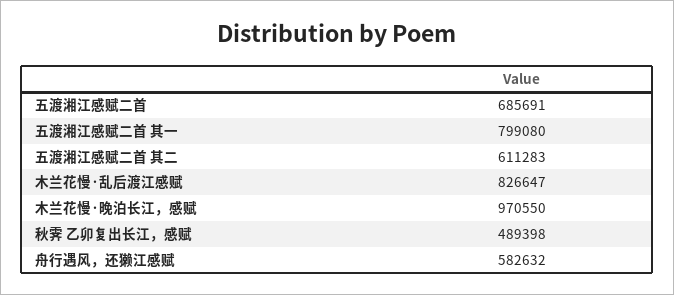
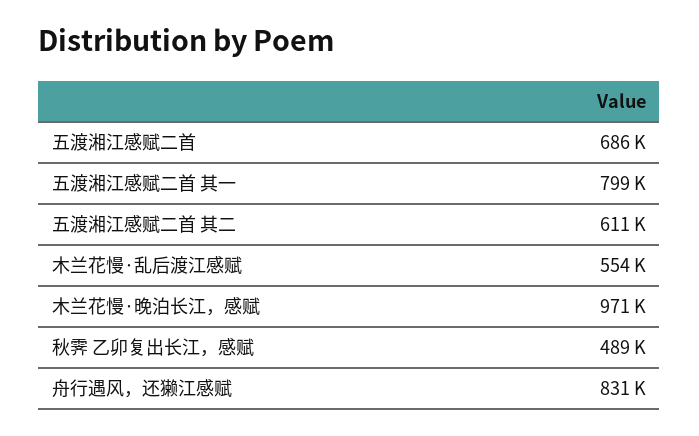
木兰花慢·乱后渡江感赋: 826647 -> 554000
舟行遇风，还獭江感赋: 582632 -> 831000

